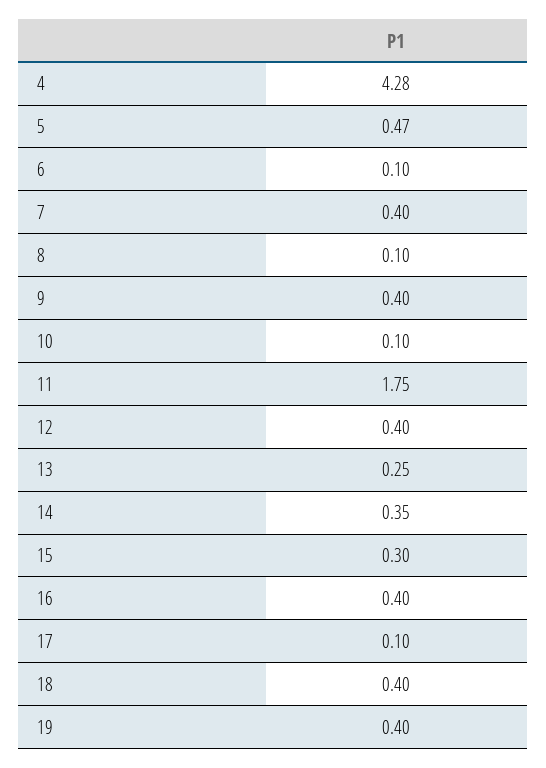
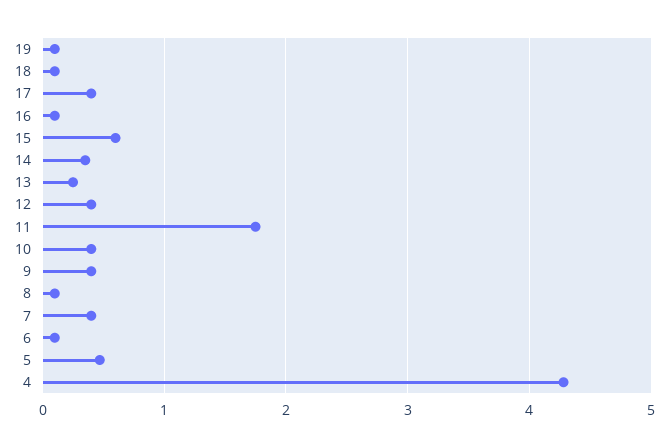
10: 0.1 -> 0.4
15: 0.3 -> 0.6
16: 0.4 -> 0.1
17: 0.1 -> 0.4
18: 0.4 -> 0.1
19: 0.4 -> 0.1

